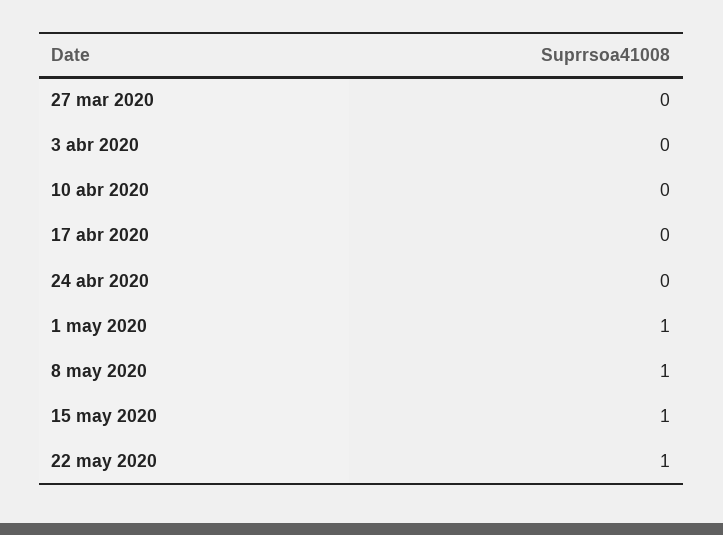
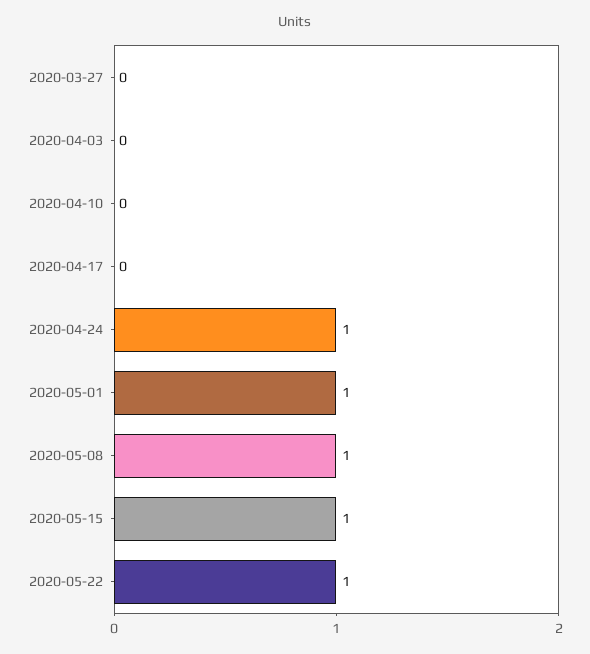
24 abr 2020: 0 -> 1

